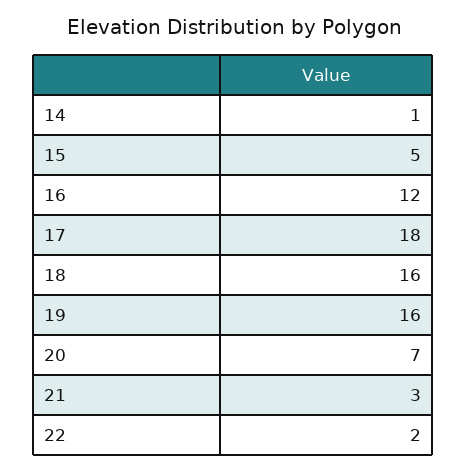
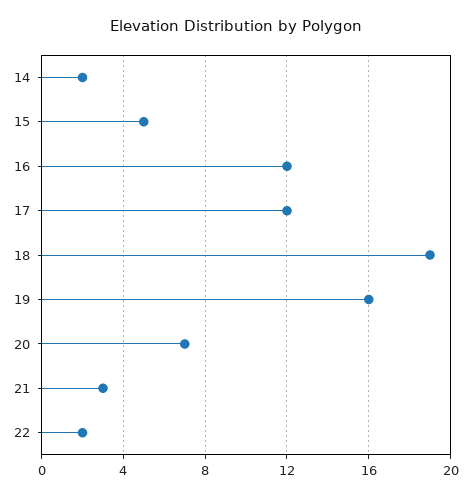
14: 1 -> 2
17: 18 -> 12
18: 16 -> 19

